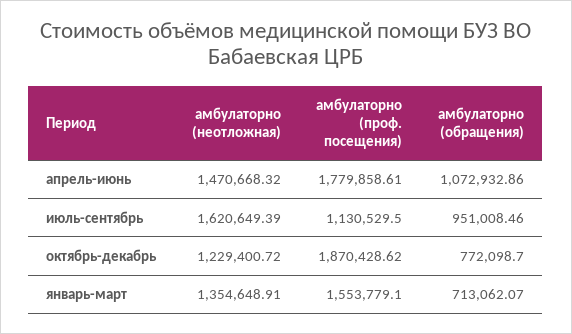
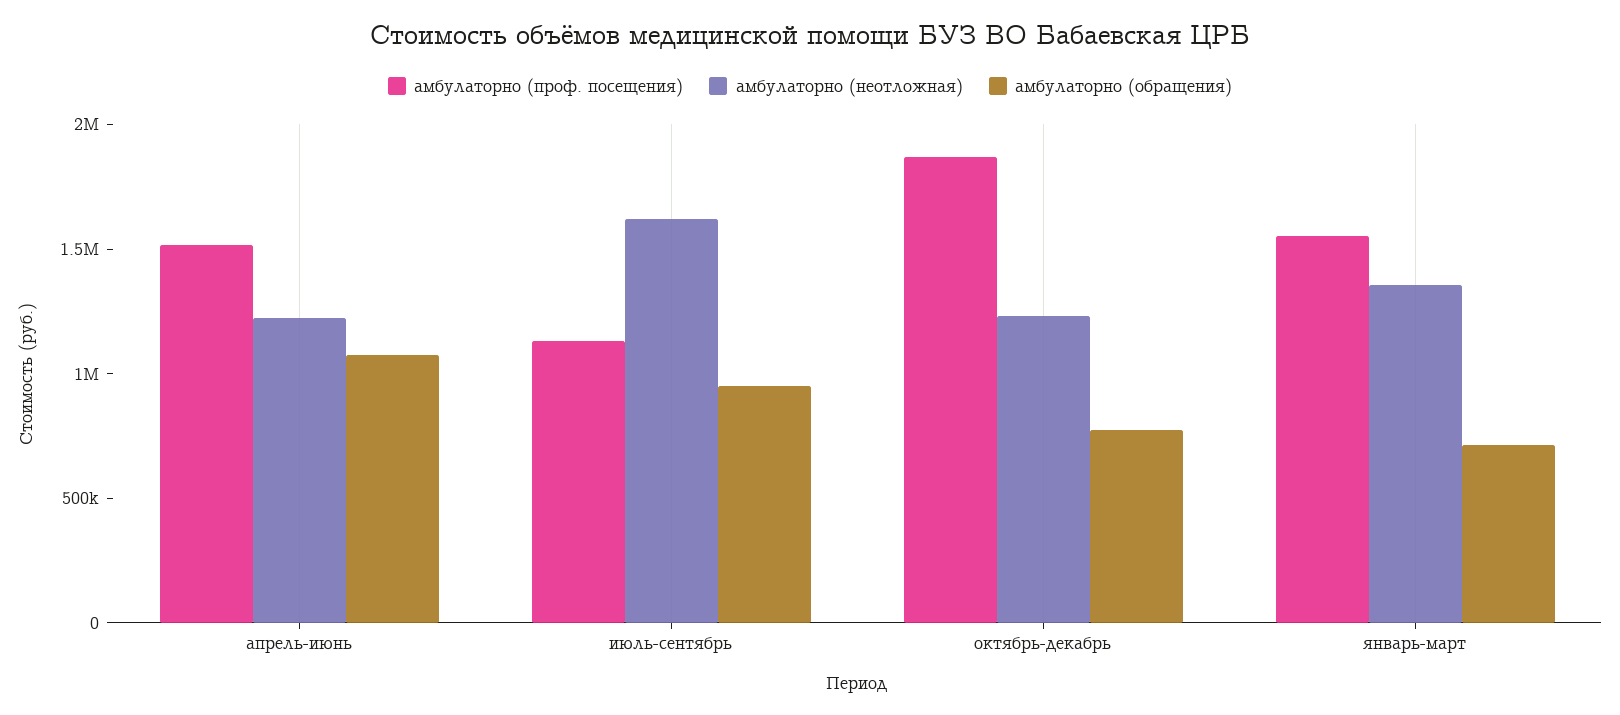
амбулаторно (неотложная), апрель-июнь: 1470668.32 -> 1200000
амбулаторно (проф. посещения), апрель-июнь: 1779858.61 -> 1500000

